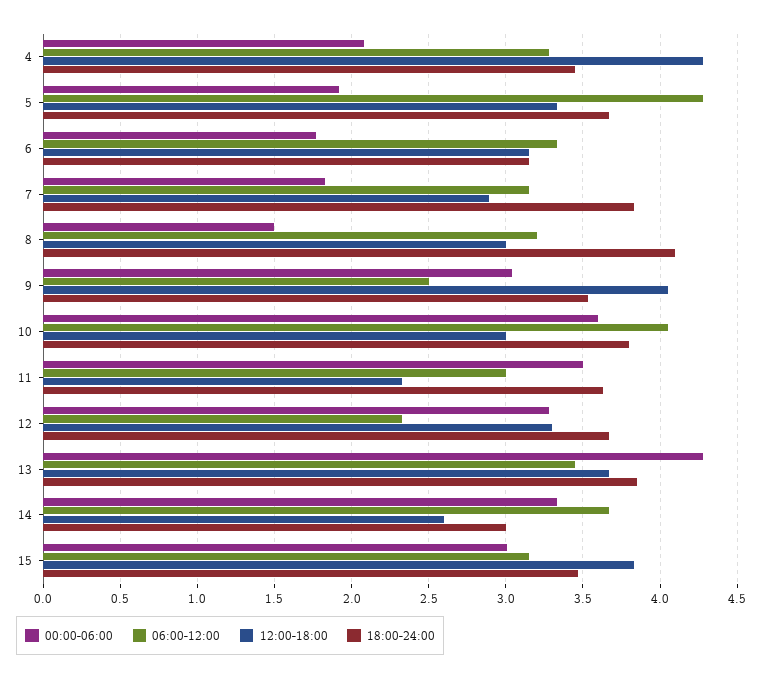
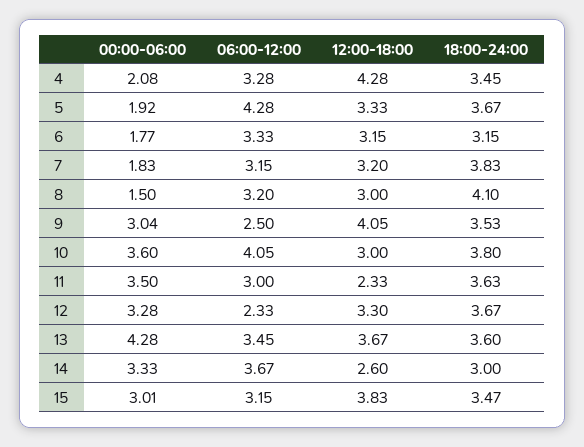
12:00-18:00, 7: 2.9 -> 3.2
18:00-24:00, 13: 3.85 -> 3.6

